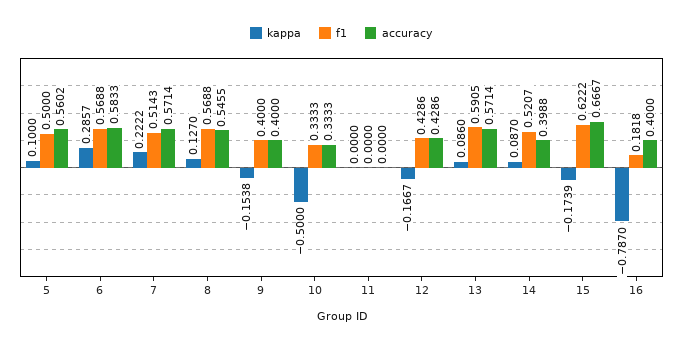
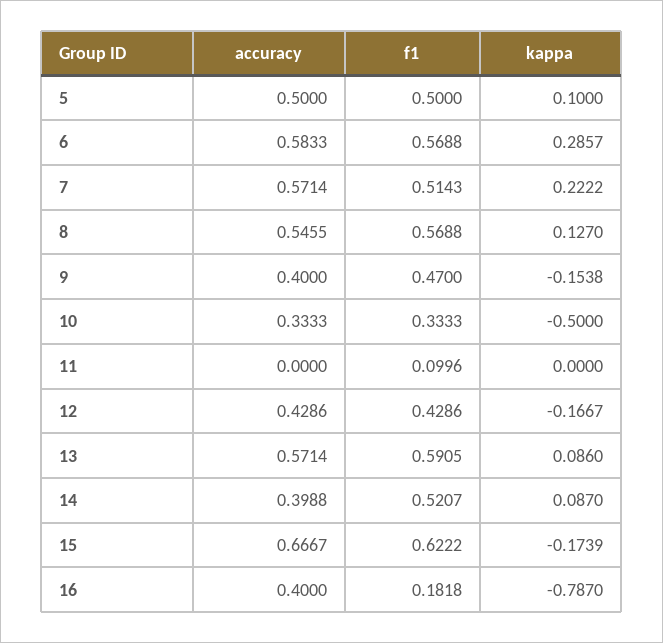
accuracy, 5: 0.5602 -> 0.5
f1, 9: 0.4 -> 0.47
f1, 11: 0 -> 0.0996

